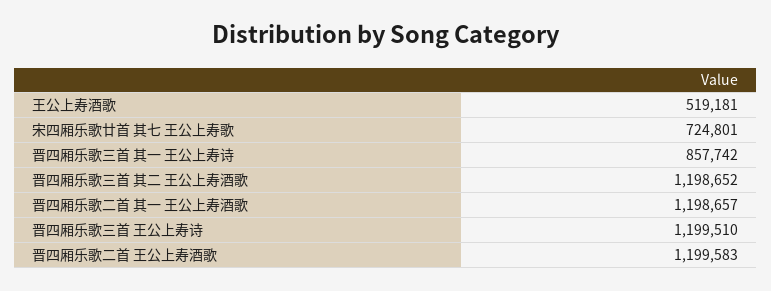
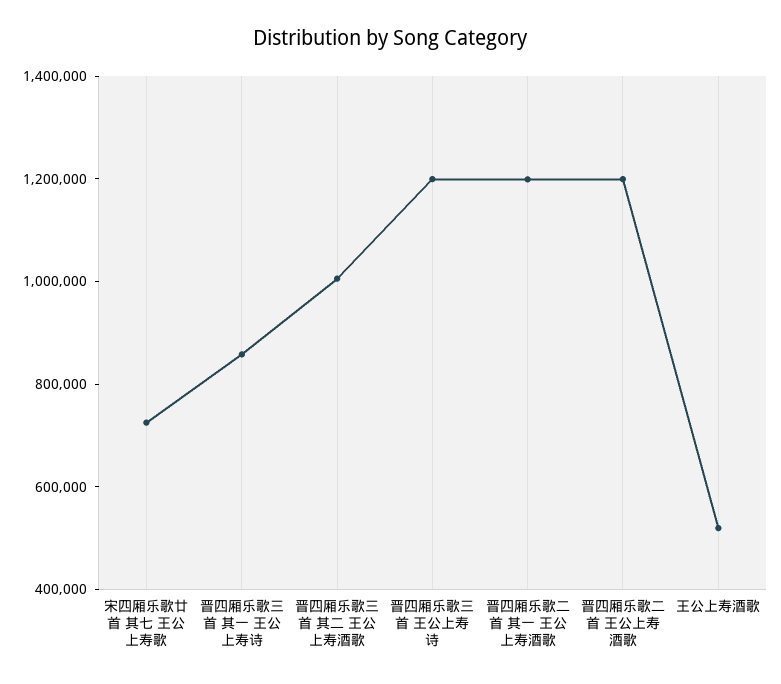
晋四厢乐歌三首 其二 王公上寿酒歌: 1198652 -> 1000000

